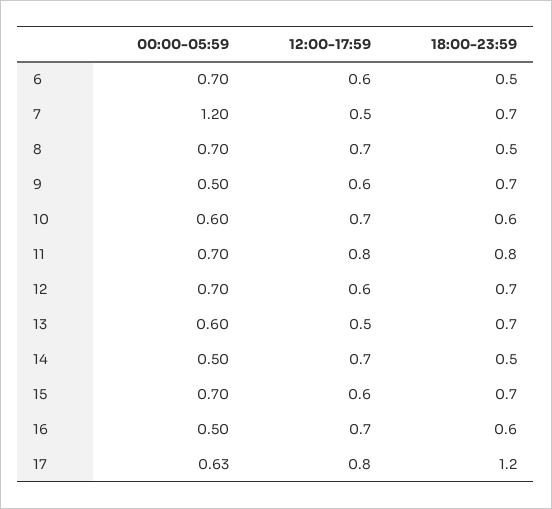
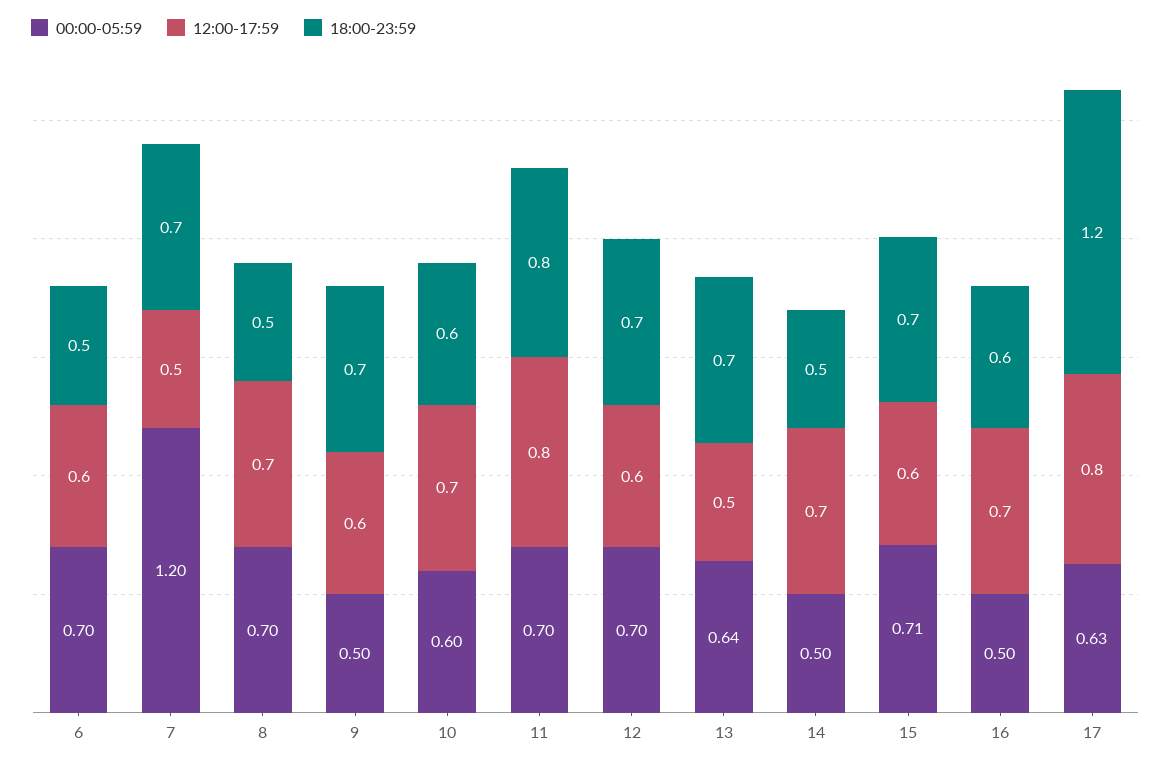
00:00-05:59, 13: 0.6 -> 0.64
00:00-05:59, 15: 0.7 -> 0.71

